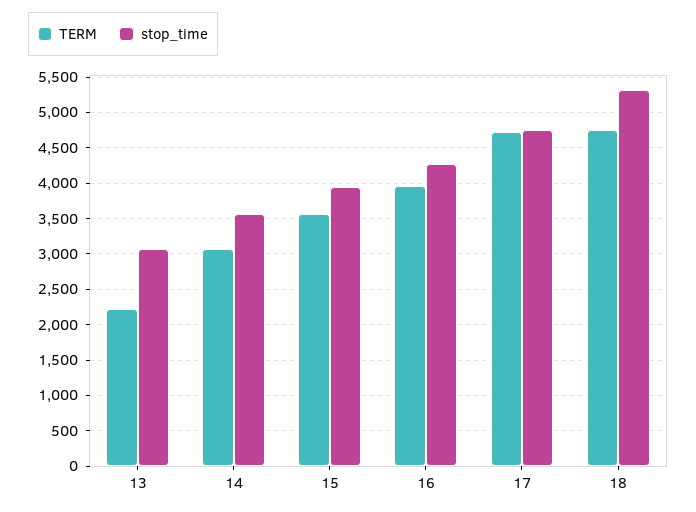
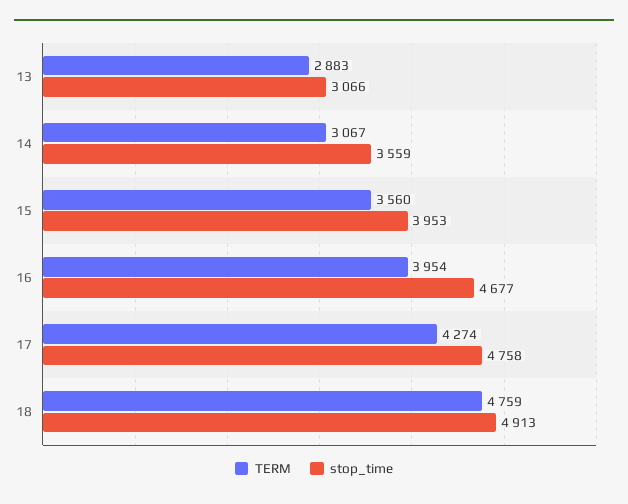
TERM, 13: 2200 -> 2883
stop_time, 16: 4300 -> 4677
TERM, 17: 4700 -> 4274
stop_time, 18: 5300 -> 4913

